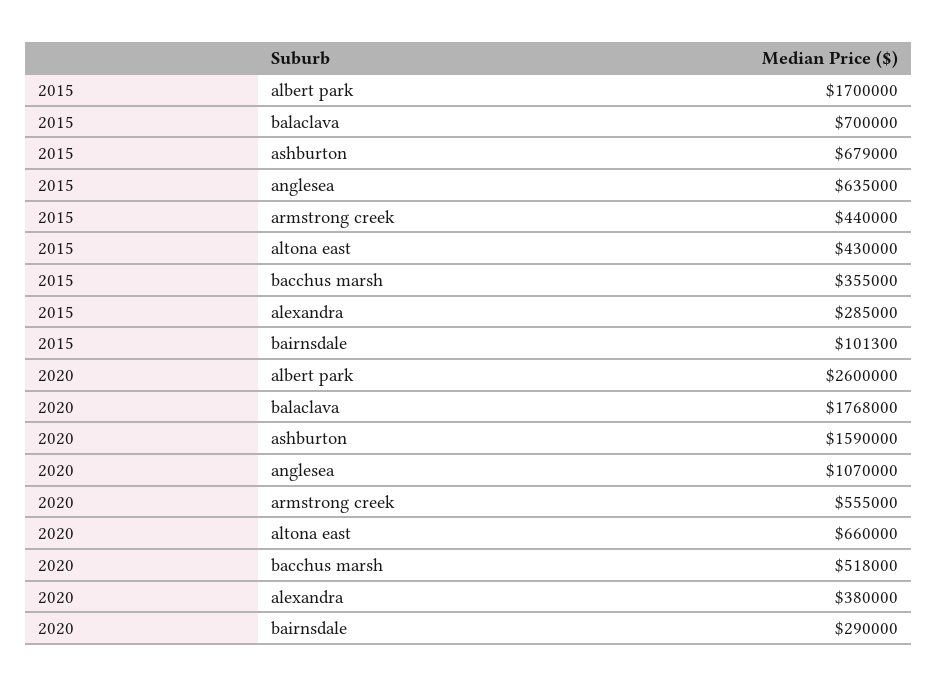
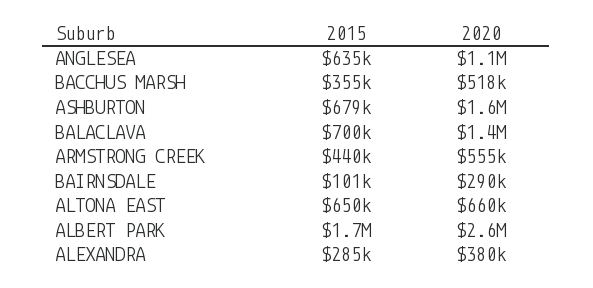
2015, altona east: 430000 -> 650000
2020, balaclava: 1768000 -> 1400000

